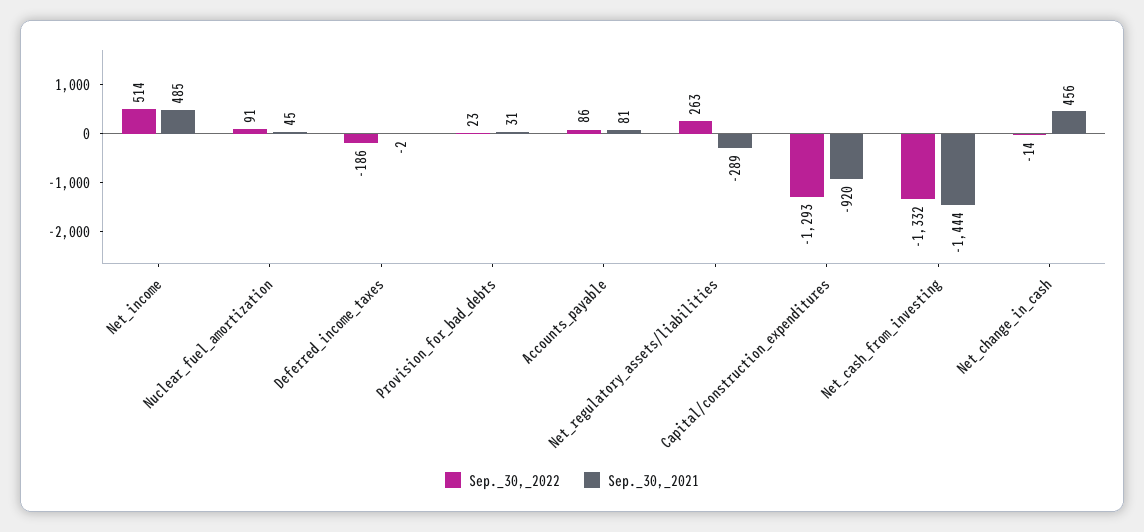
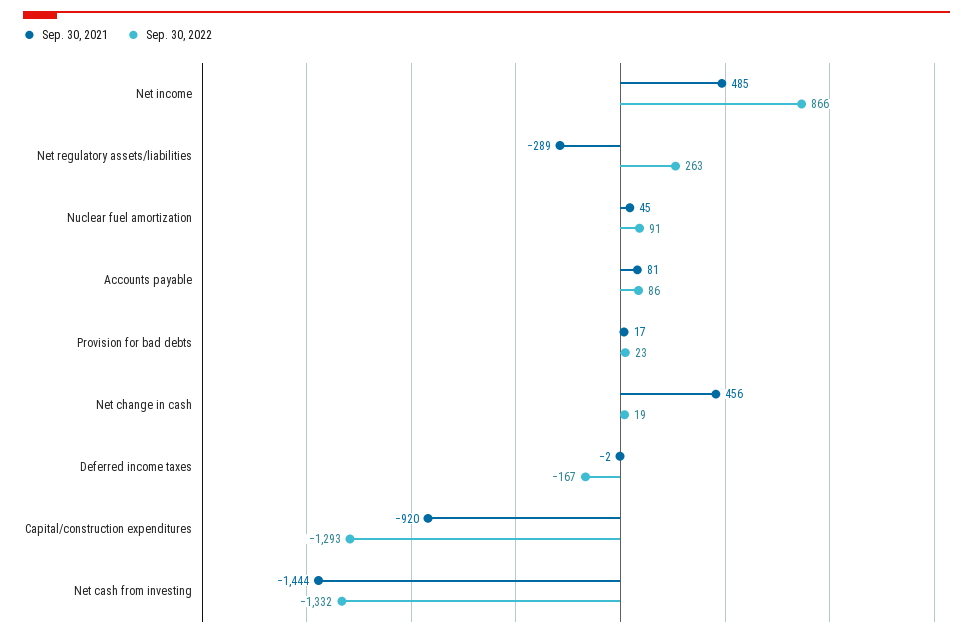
Sep._30,_2022, Net_income: 514 -> 866
Sep._30,_2022, Deferred_income_taxes: -186 -> -167
Sep._30,_2021, Provision_for_bad_debts: 31 -> 17
Sep._30,_2022, Net_change_in_cash: -14 -> 19

